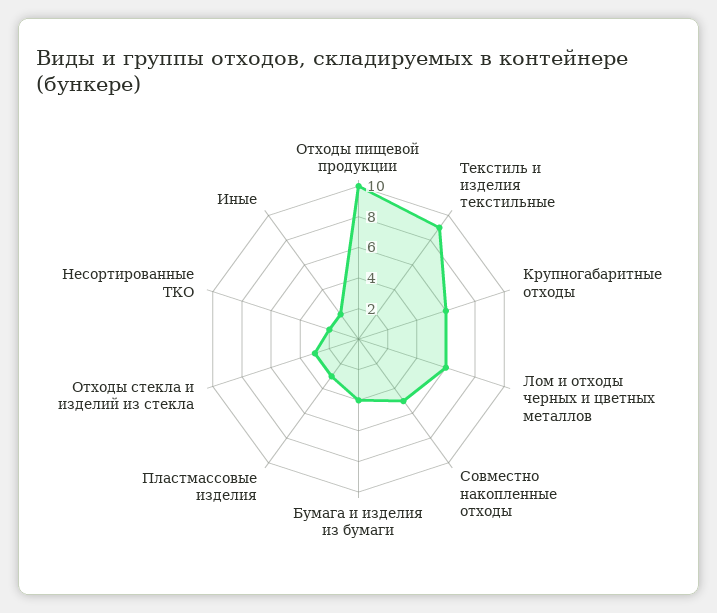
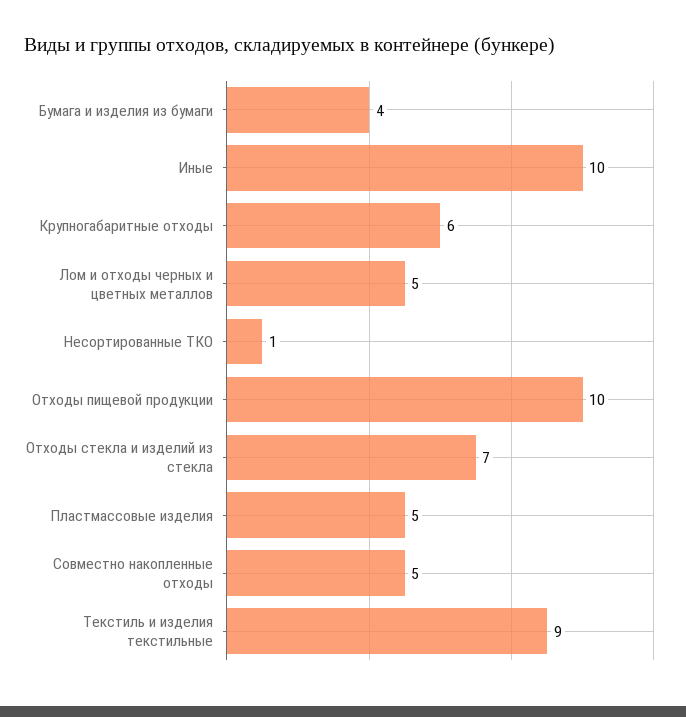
Лом и отходы черных и цветных металлов: 6 -> 5
Пластмассовые изделия: 3 -> 5
Отходы стекла и изделий из стекла: 3 -> 7
Несортированные ТКО: 2 -> 1
Иные: 2 -> 10

